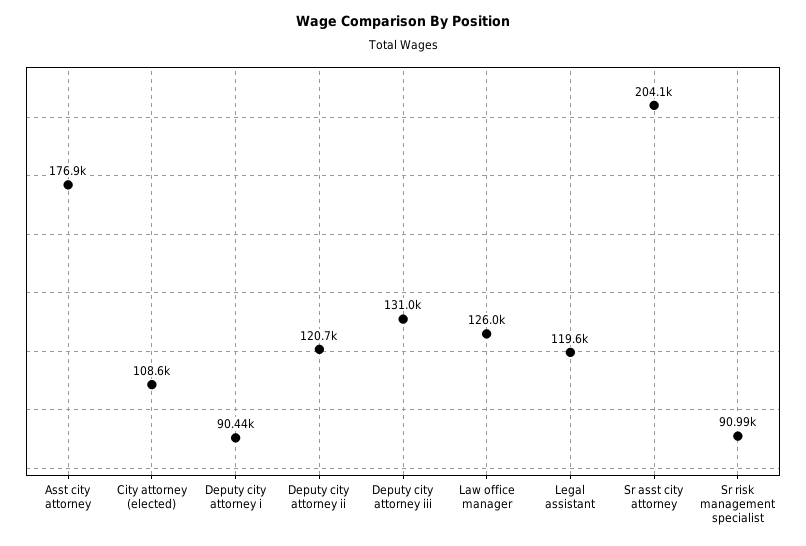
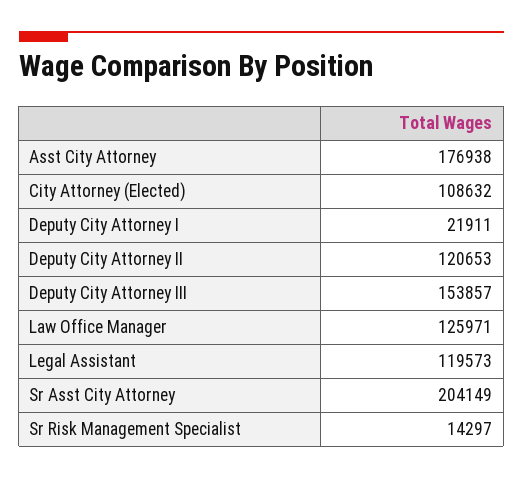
Deputy city attorney i: 90440 -> 21911
Deputy city attorney iii: 131000 -> 153857
Sr risk management specialist: 90990 -> 14297

